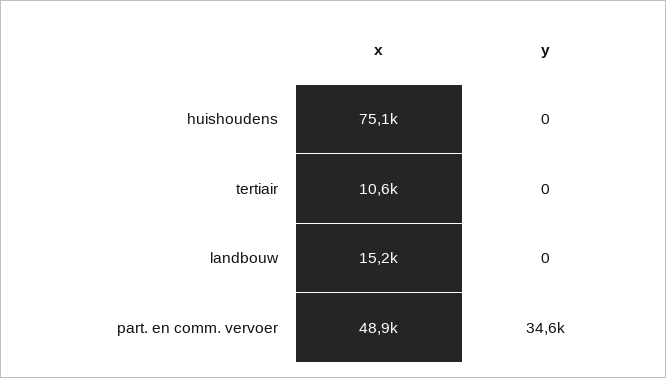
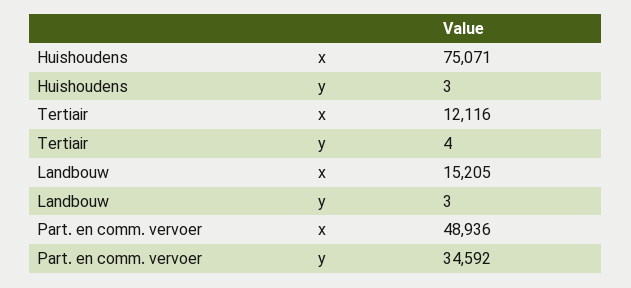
y, huishoudens: 0 -> 3
x, tertiair: 10600 -> 12116
y, tertiair: 0 -> 4
y, landbouw: 0 -> 3

